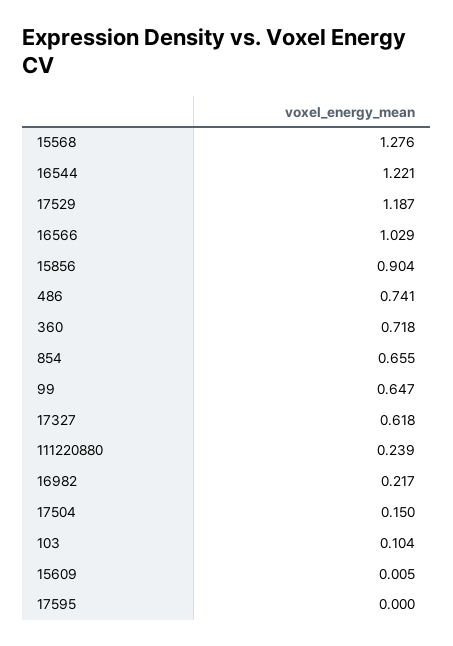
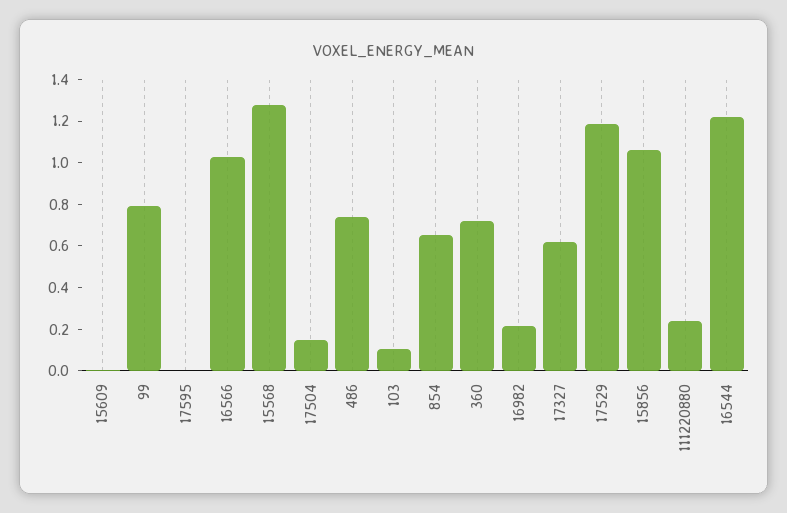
15856: 0.904 -> 1.05
99: 0.647 -> 0.8

